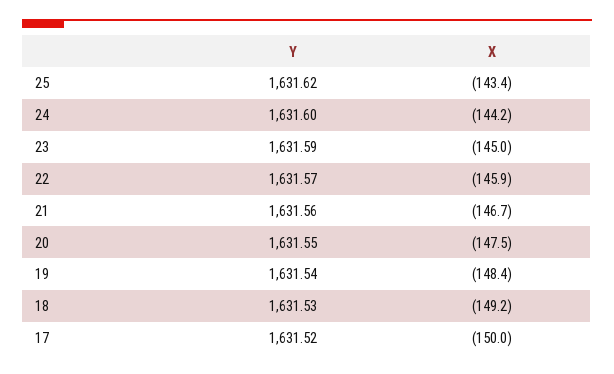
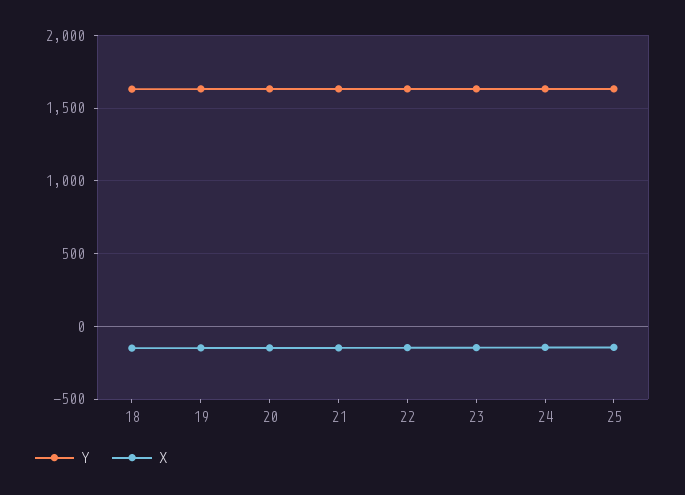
Y, 17: 1631.52 -> none
X, 17: -150 -> none

